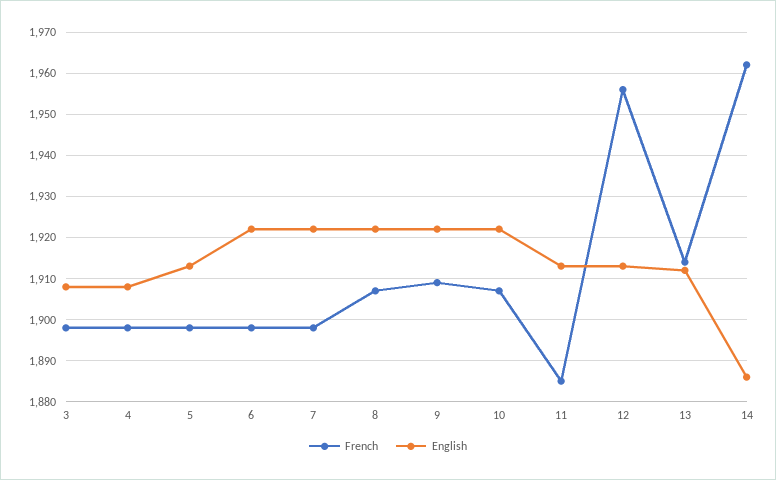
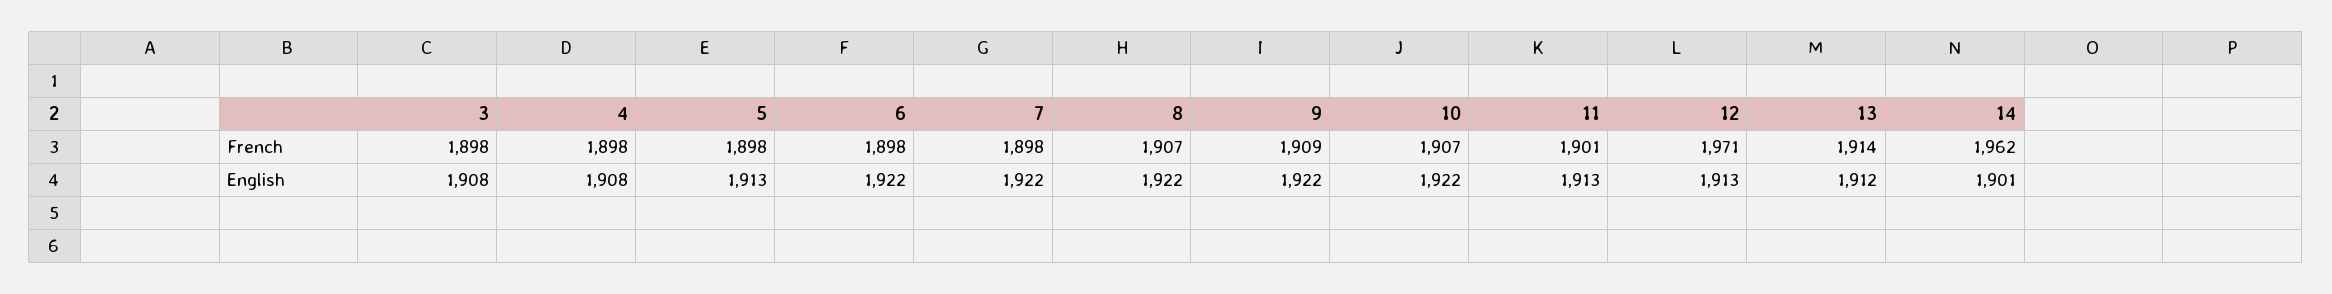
French, 11: 1885 -> 1901
French, 12: 1955 -> 1971
English, 14: 1885 -> 1901

